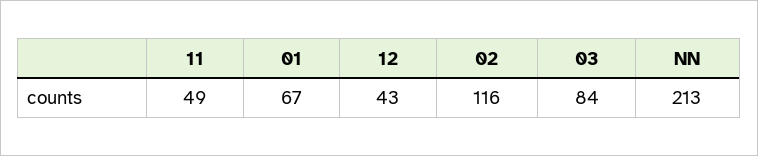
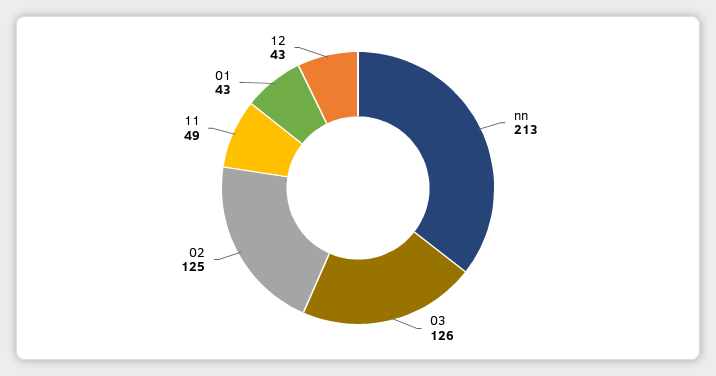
01: 67 -> 43
02: 116 -> 125
03: 84 -> 126

